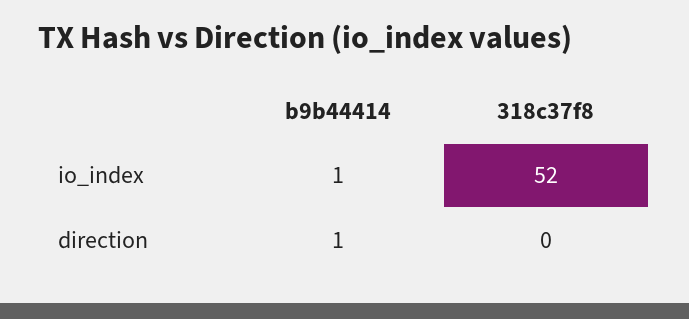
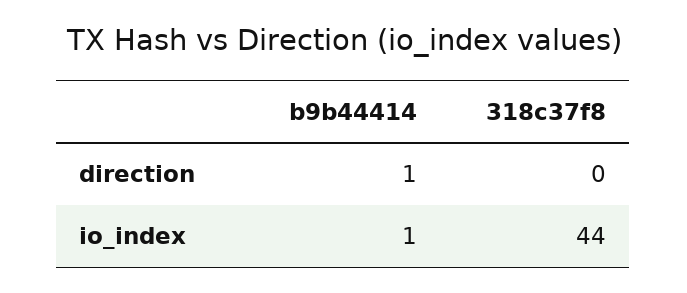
318c37f8, io_index: 52 -> 44

